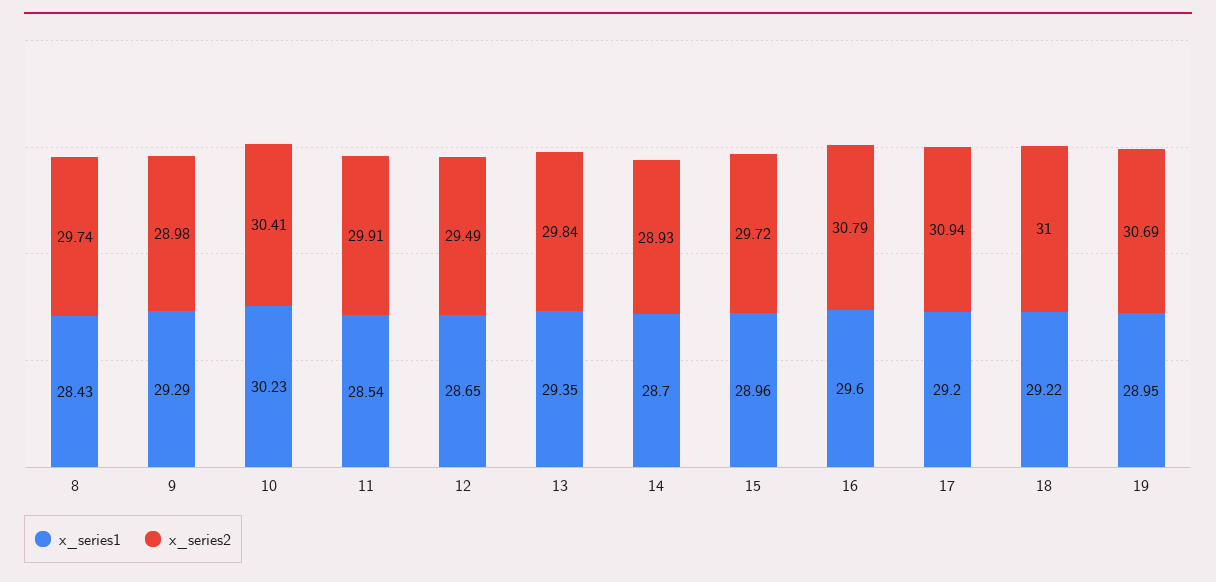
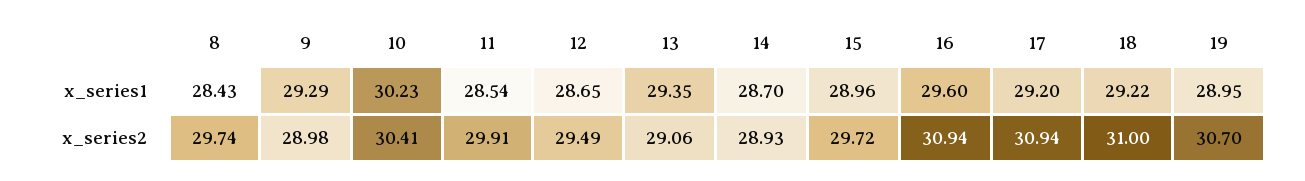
x_series2, 13: 29.84 -> 29.06
x_series2, 16: 30.79 -> 30.94
x_series2, 19: 30.69 -> 30.7

